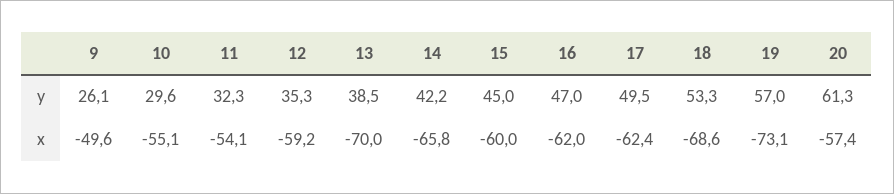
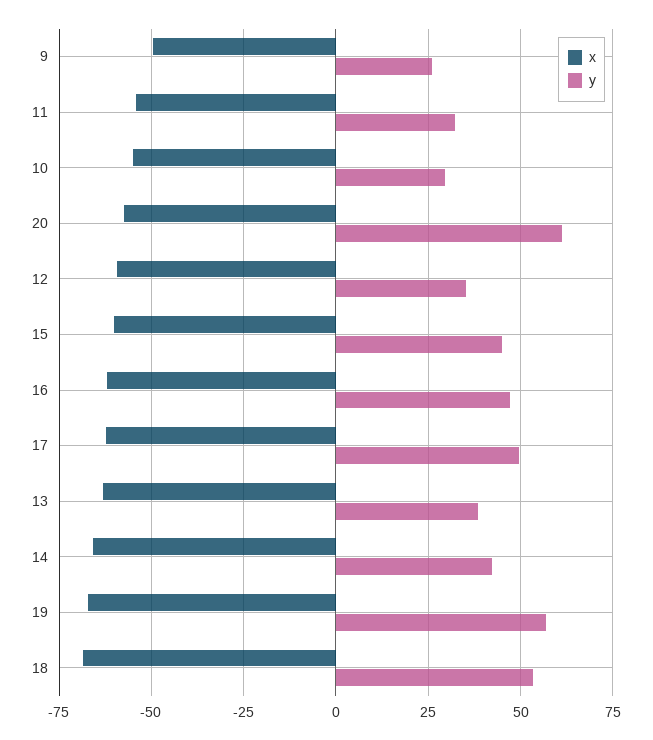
x, 13: -70 -> -62.5
x, 19: -73.1 -> -67.5

